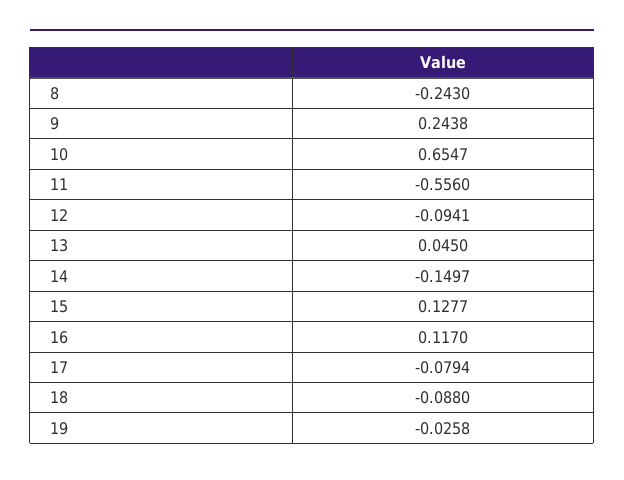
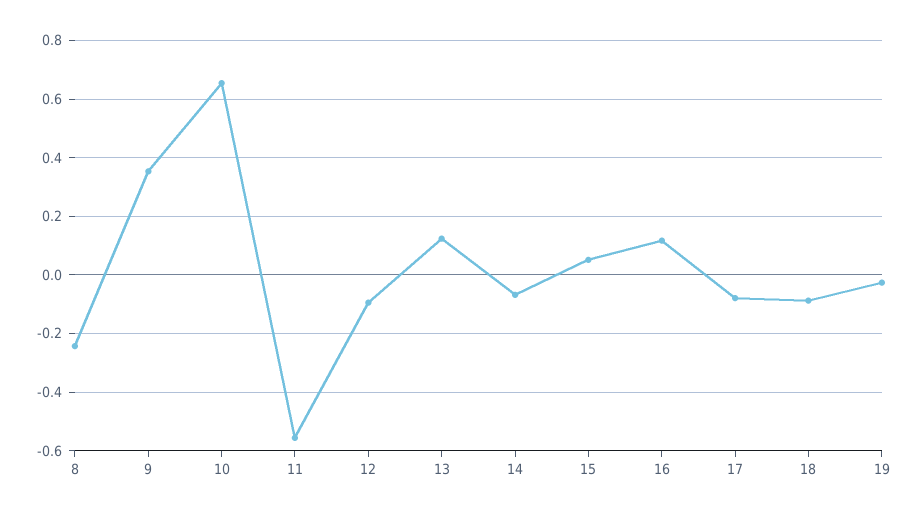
9: 0.2438 -> 0.35
13: 0.045 -> 0.125
14: -0.1497 -> -0.075
15: 0.1277 -> 0.05

